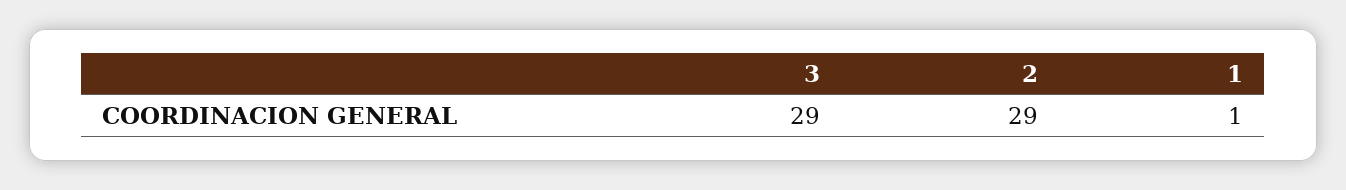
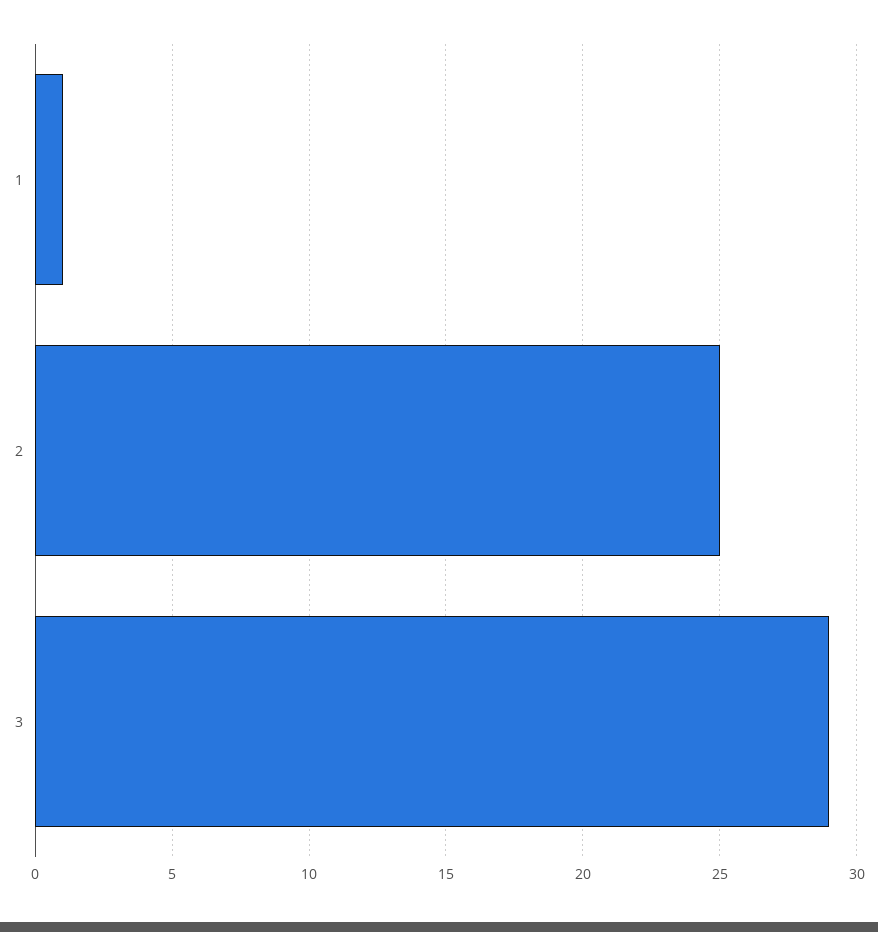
2: 29 -> 25

